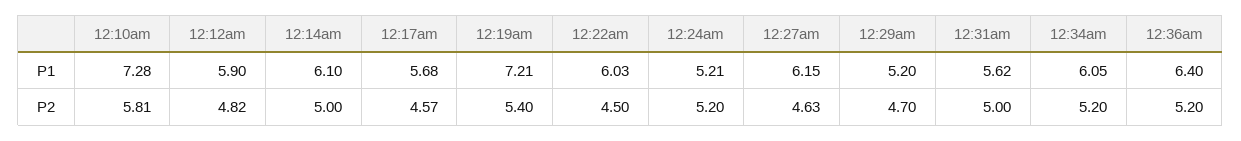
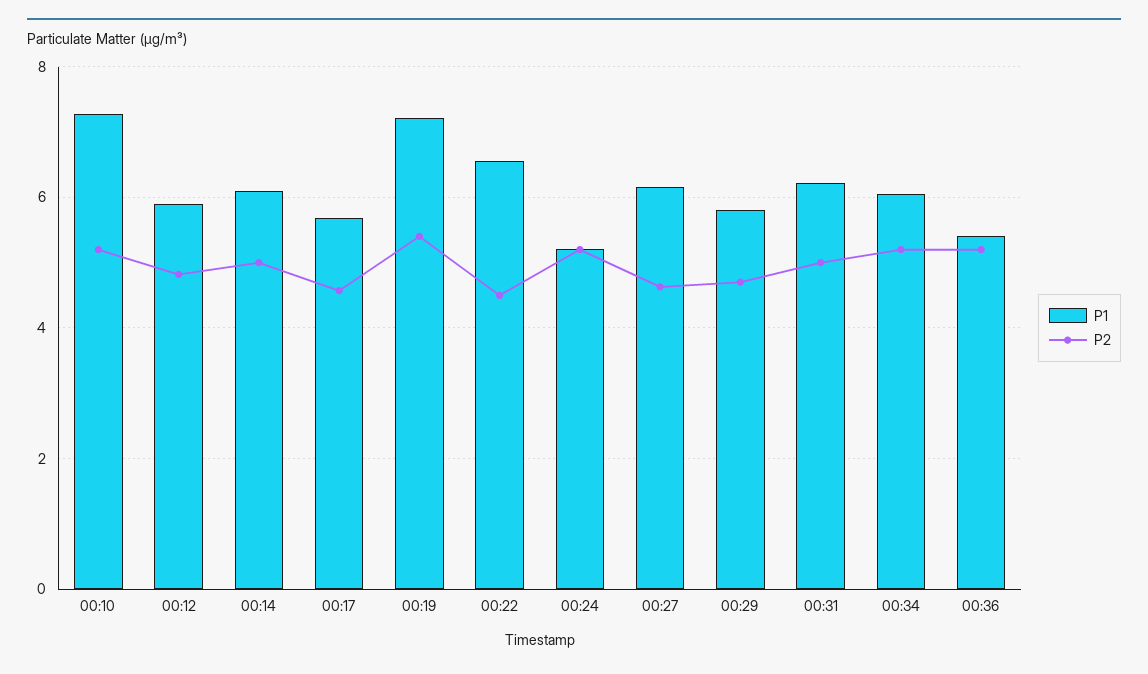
P1, 12:22am: 6.03 -> 6.6
P1, 12:29am: 5.2 -> 5.8
P1, 12:31am: 5.62 -> 6.2
P1, 12:36am: 6.4 -> 5.4
P2, 12:10am: 5.81 -> 5.2

